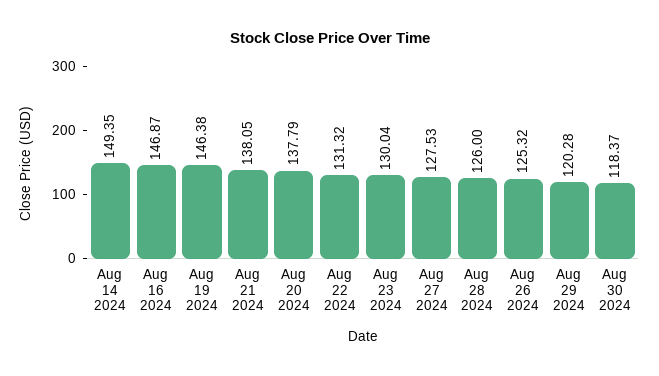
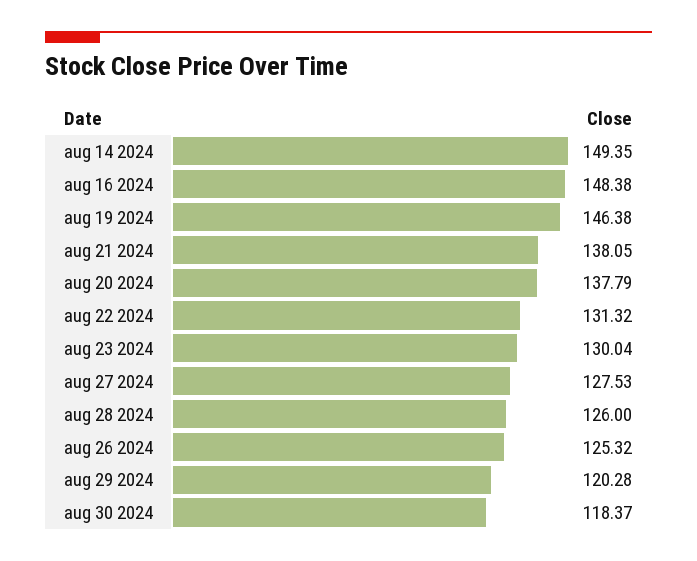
Aug 16 2024: 146.87 -> 148.38

